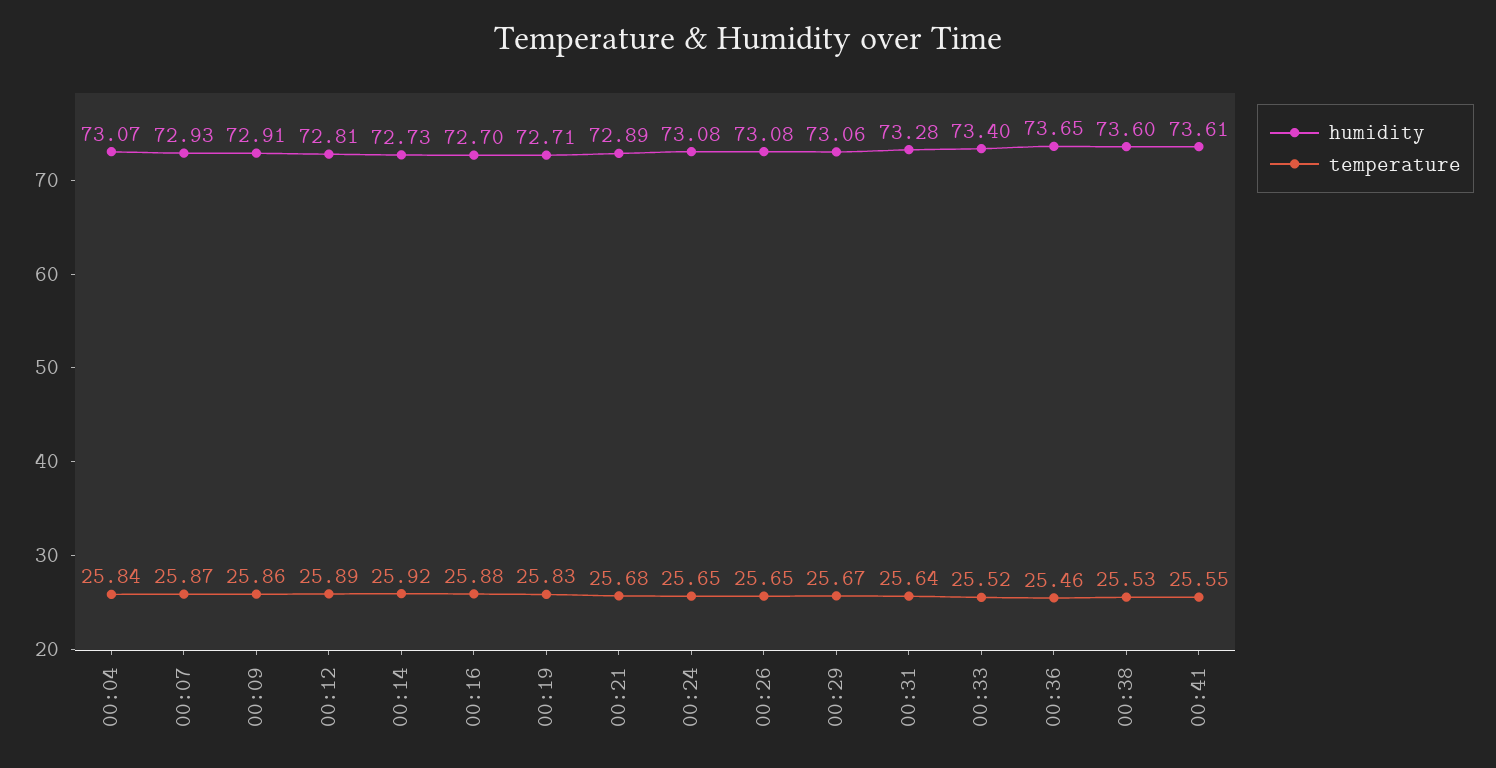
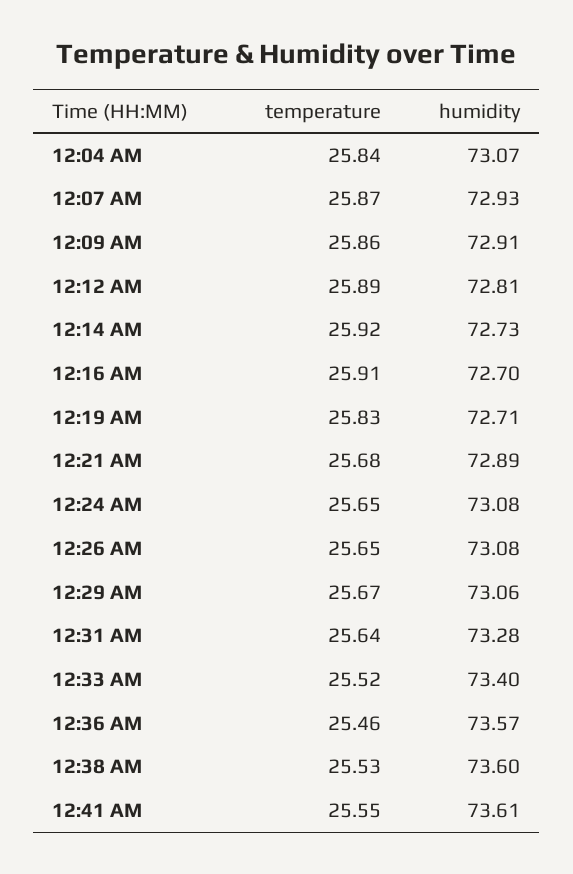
temperature, 00:16: 25.88 -> 25.91
humidity, 00:36: 73.65 -> 73.57

